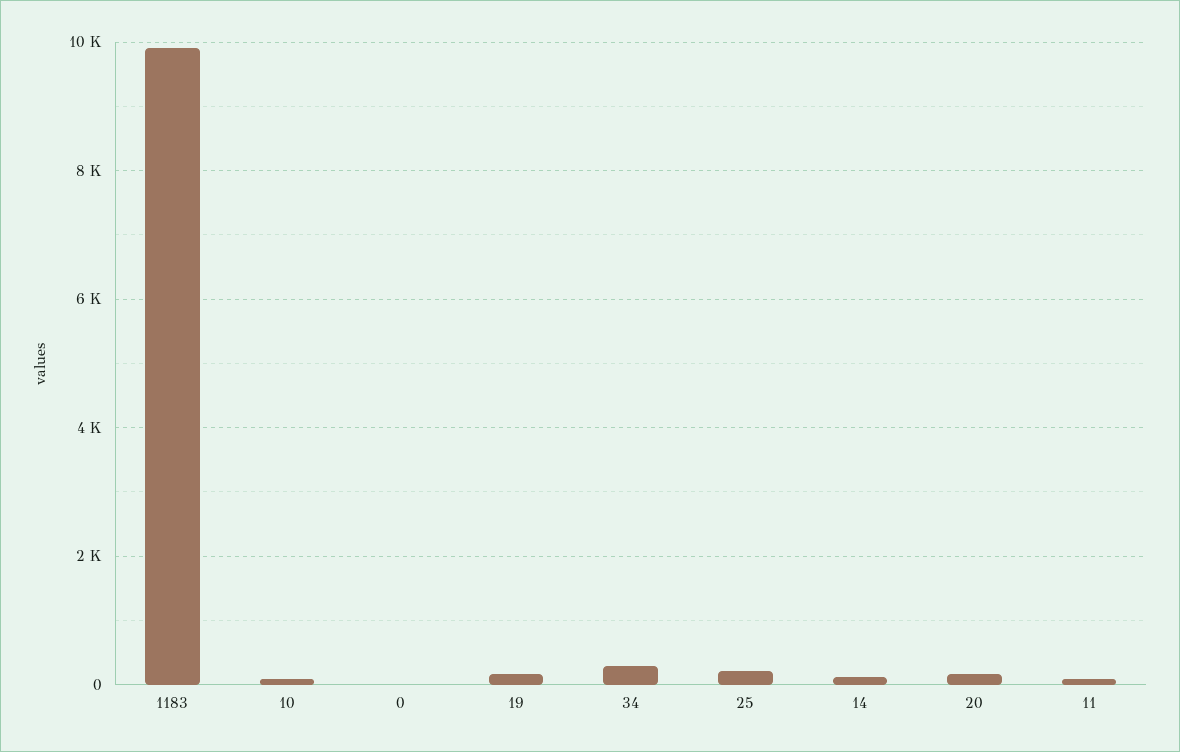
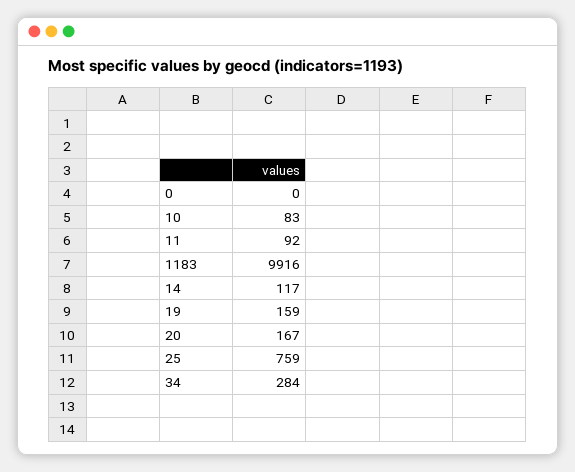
25: 200 -> 759

